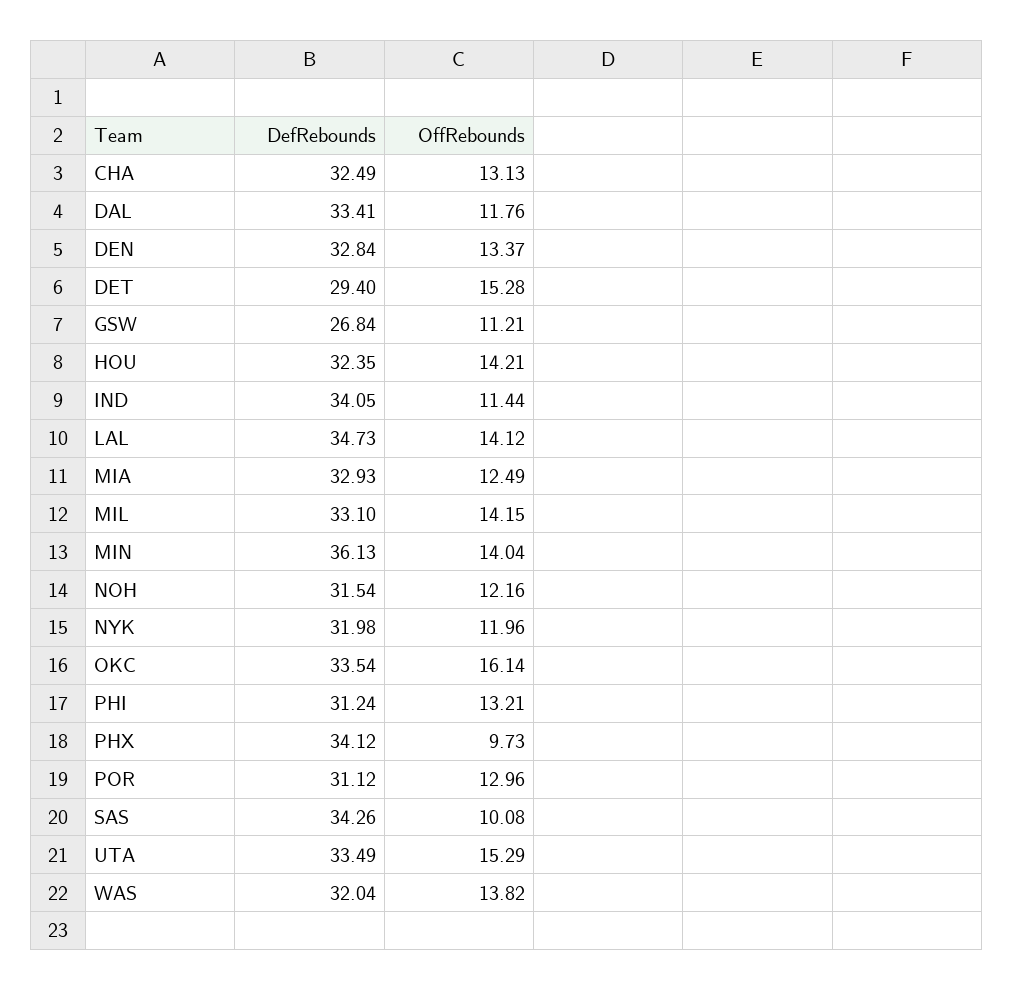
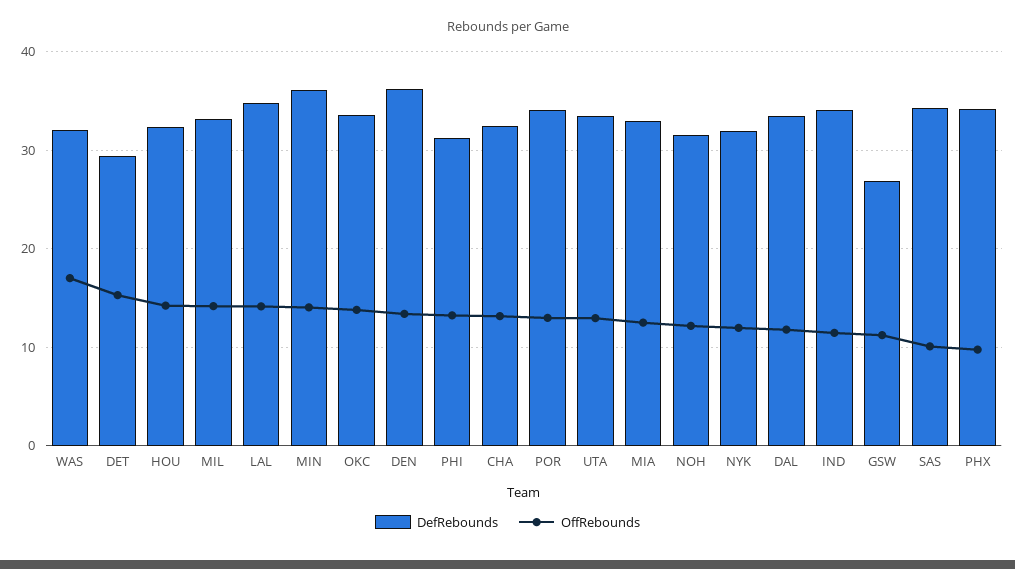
DefRebounds, DEN: 32.84 -> 36
OffRebounds, OKC: 16.14 -> 14
DefRebounds, POR: 31.12 -> 34
OffRebounds, UTA: 15.29 -> 13
OffRebounds, WAS: 13.82 -> 17

